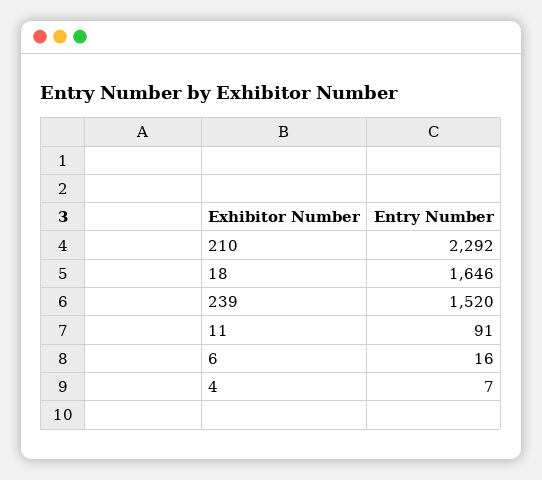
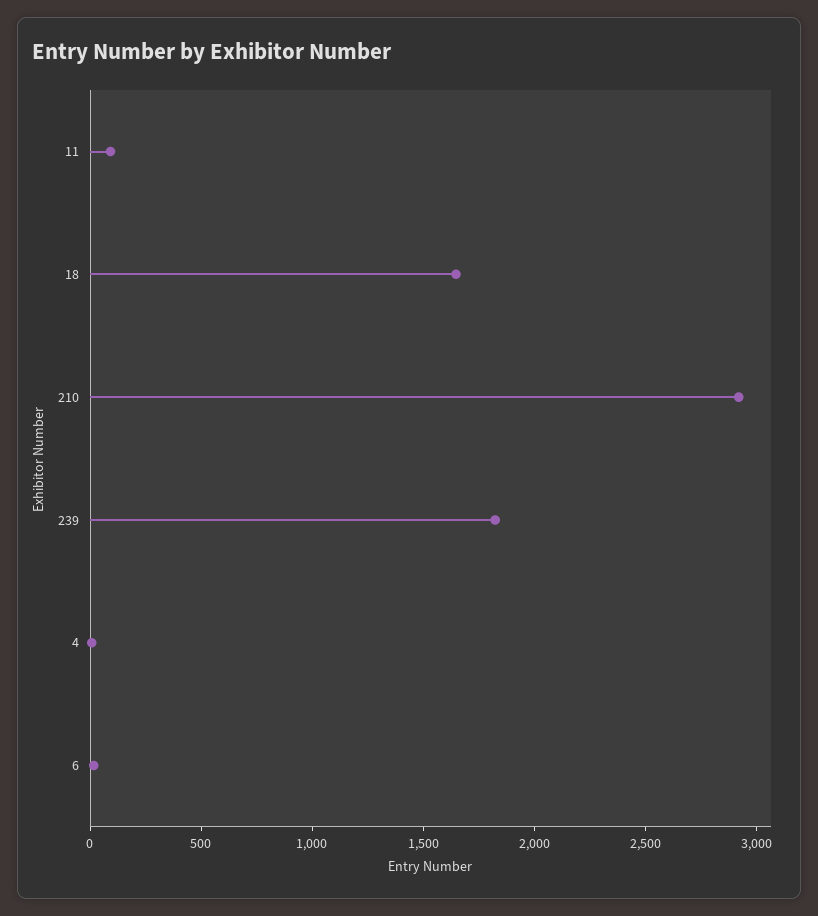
210: 2292 -> 2900
239: 1520 -> 1800

